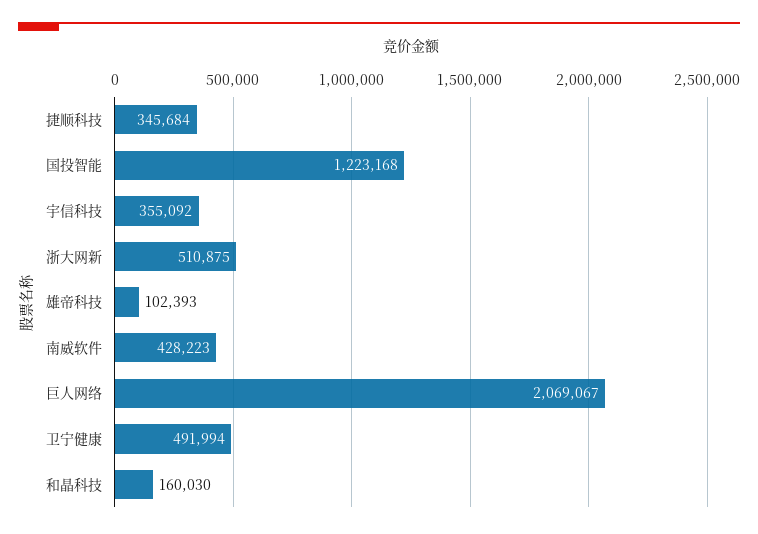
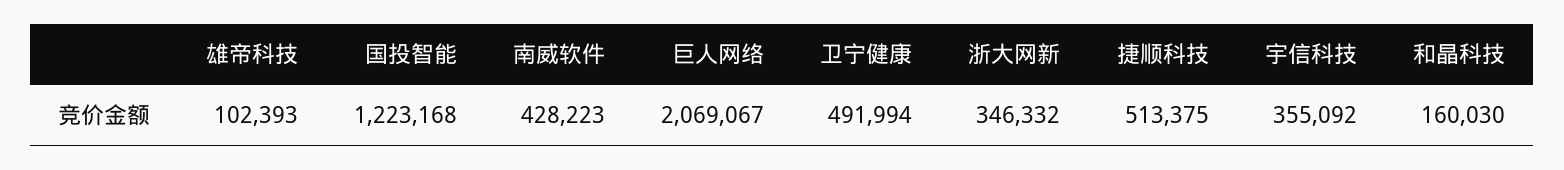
捷顺科技: 345684 -> 513375
浙大网新: 510875 -> 346332

